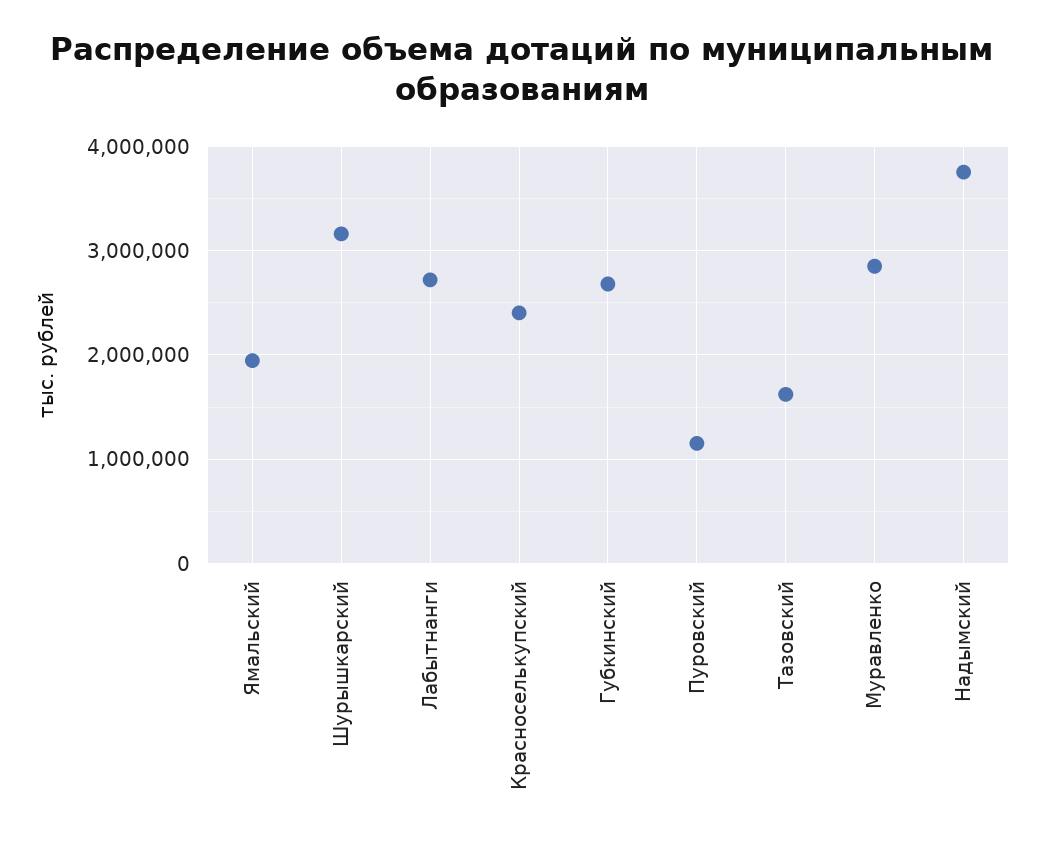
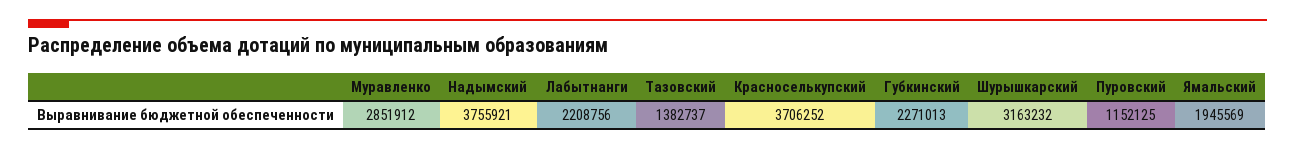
Лабытнанги: 2700000 -> 2208756
Красноселькупский: 2400000 -> 3706252
Губкинский: 2700000 -> 2271013
Тазовский: 1600000 -> 1382737

